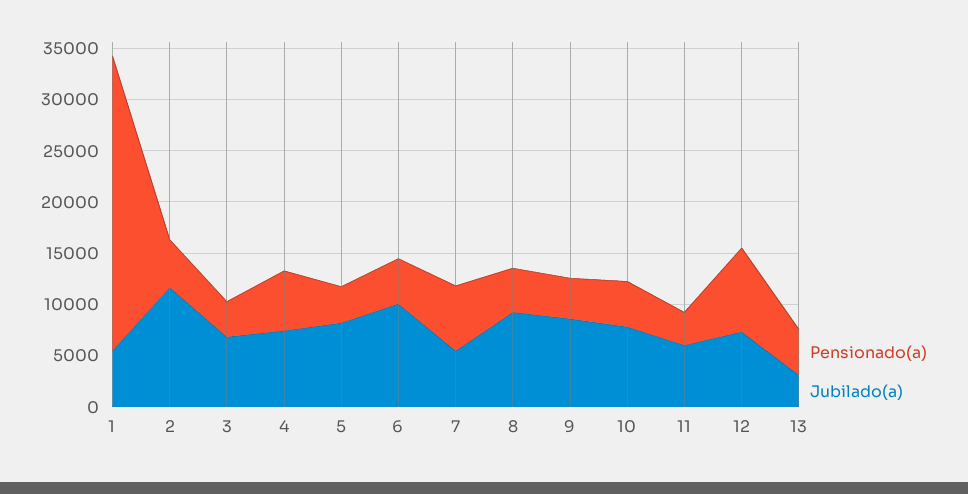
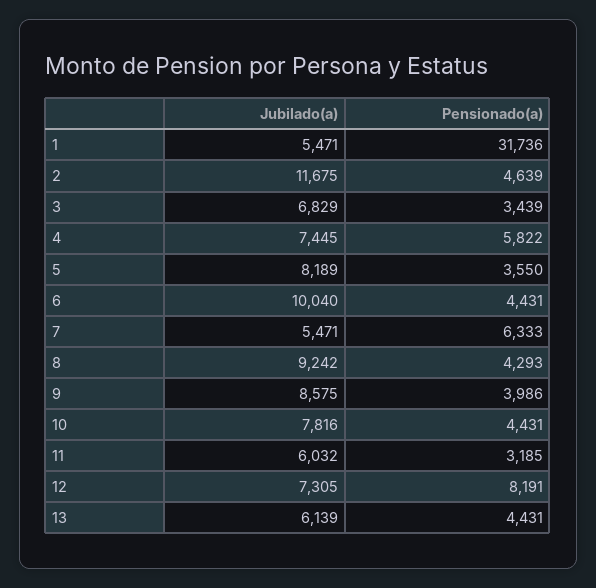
Pensionado(a), 1: 29000 -> 31736
Jubilado(a), 13: 3000 -> 6139

